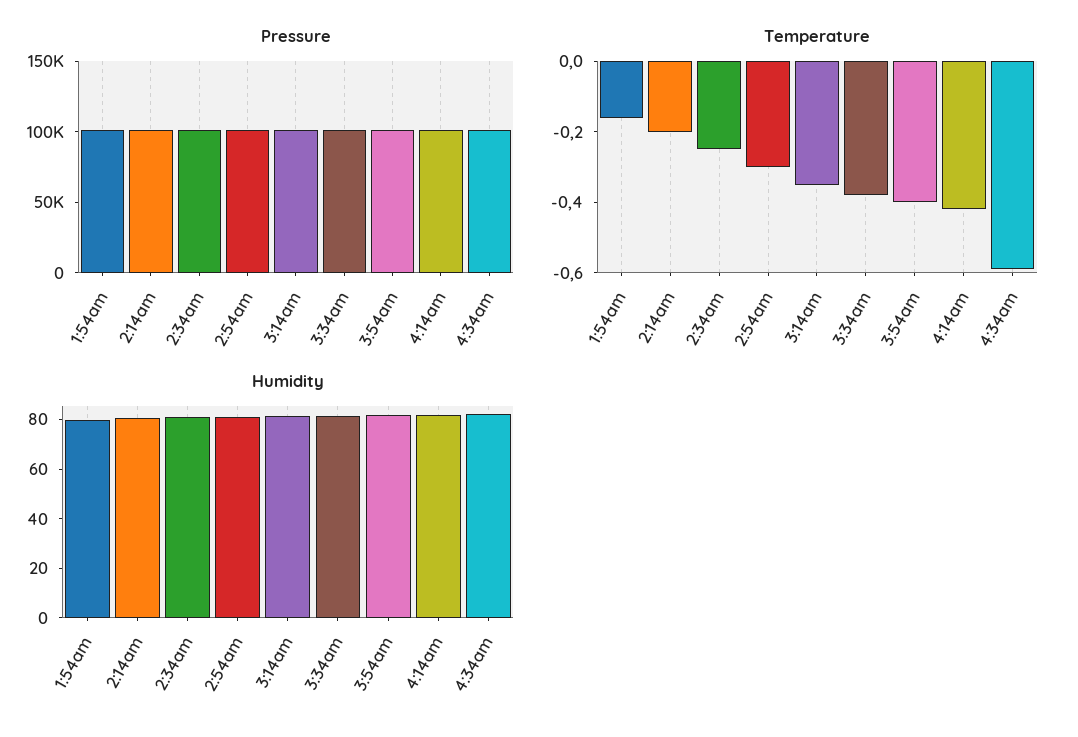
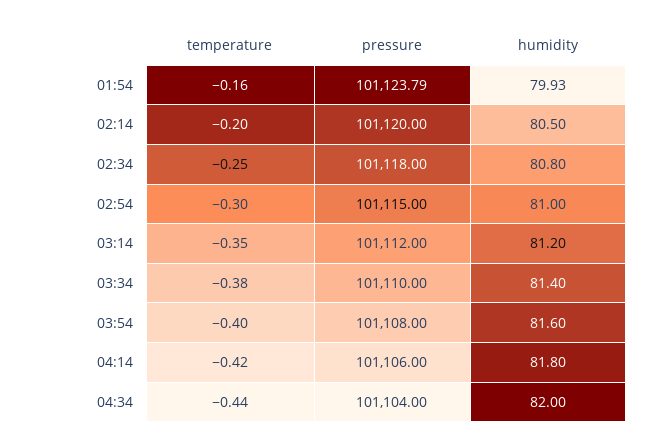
Temperature, 4:34am: -0.6 -> -0.44

